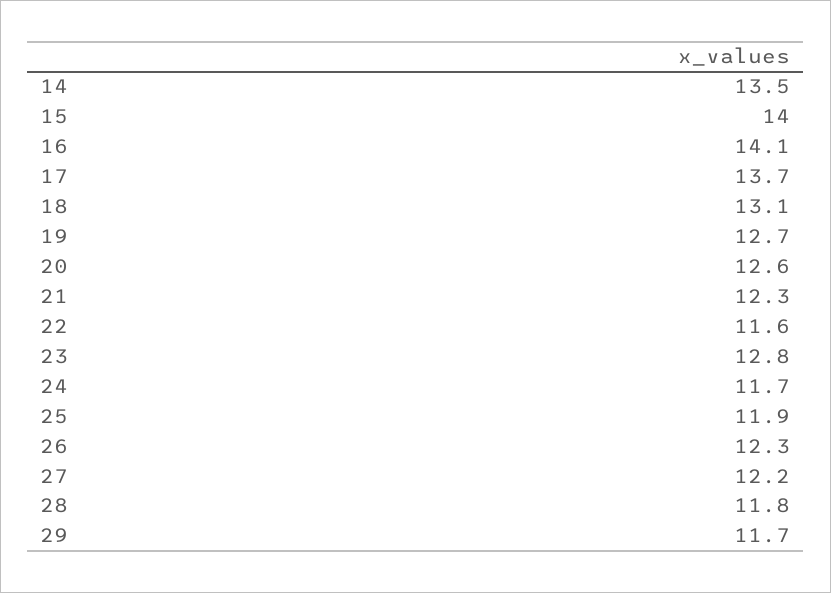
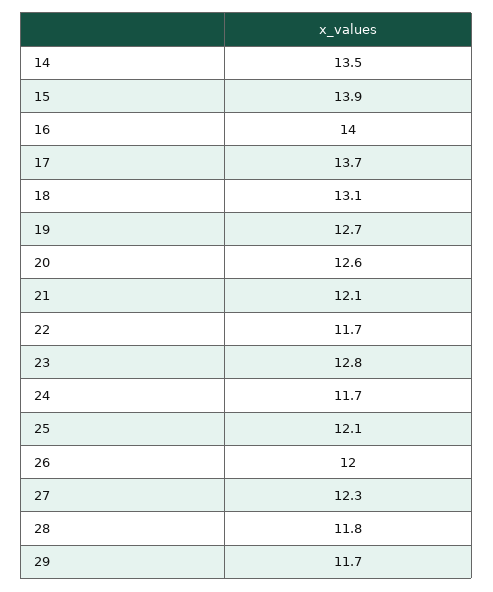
15: 14 -> 13.9
16: 14.1 -> 14
21: 12.3 -> 12.1
22: 11.6 -> 11.7
25: 11.9 -> 12.1
26: 12.3 -> 12
27: 12.2 -> 12.3

